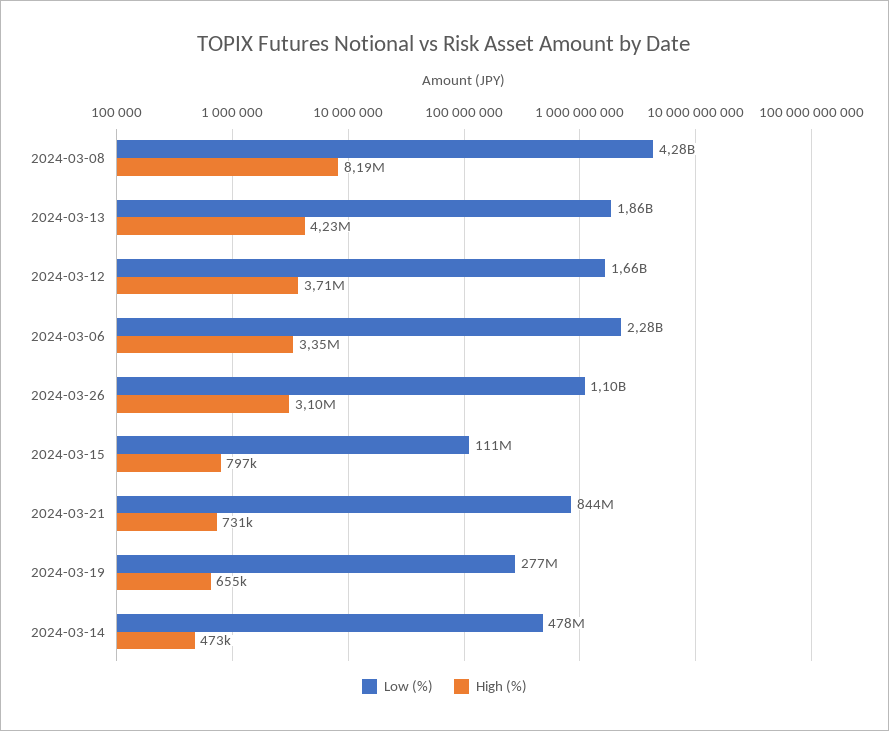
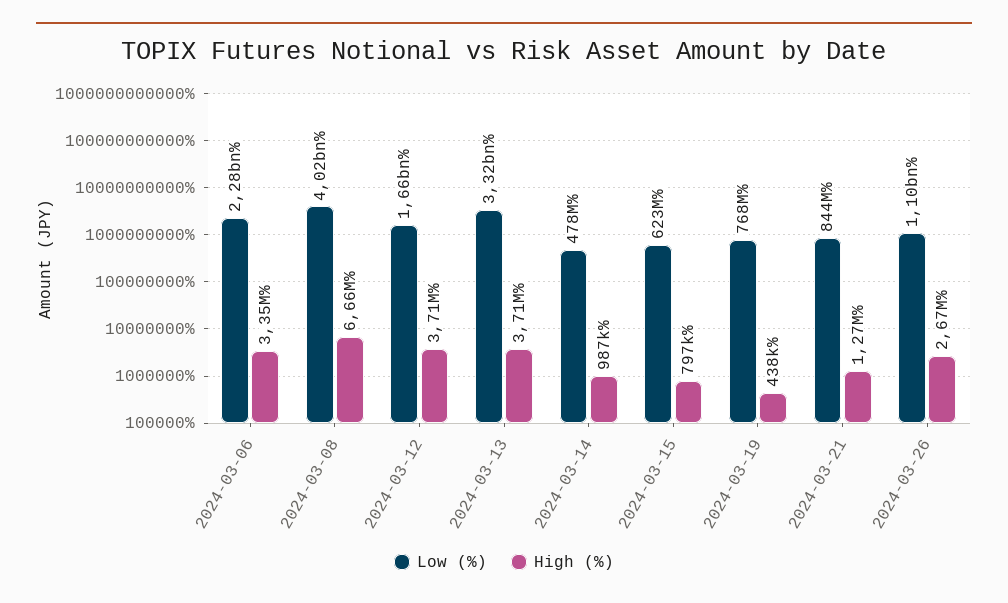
Low (%), 2024-03-08: 4280000000 -> 4020000000
High (%), 2024-03-08: 8190000 -> 6660000
Low (%), 2024-03-13: 1860000000 -> 3320000000
High (%), 2024-03-13: 4230000 -> 3710000
High (%), 2024-03-26: 3100000 -> 2670000
Low (%), 2024-03-15: 111000000 -> 623000000
High (%), 2024-03-21: 731000 -> 1270000
Low (%), 2024-03-19: 277000000 -> 768000000
High (%), 2024-03-19: 655000 -> 438000
High (%), 2024-03-14: 473000 -> 987000

